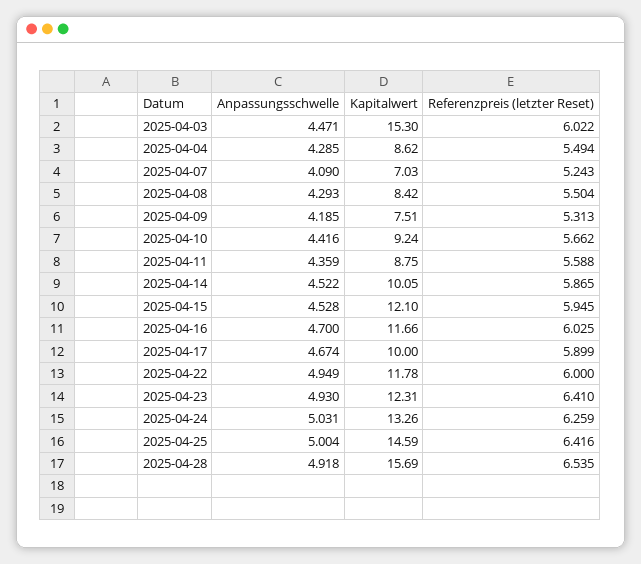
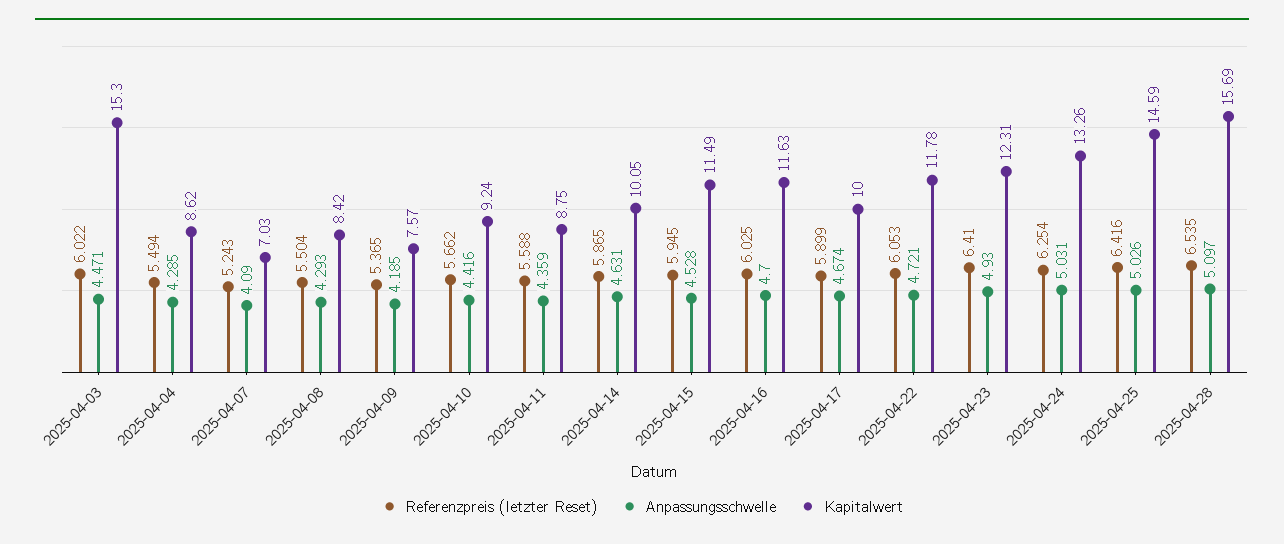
Kapitalwert, 2025-04-09: 7.51 -> 7.57
Referenzpreis (letzter Reset), 2025-04-09: 5.313 -> 5.365
Anpassungsschwelle, 2025-04-14: 4.522 -> 4.631
Kapitalwert, 2025-04-15: 12.1 -> 11.49
Kapitalwert, 2025-04-16: 11.66 -> 11.63
Anpassungsschwelle, 2025-04-22: 4.949 -> 4.721
Referenzpreis (letzter Reset), 2025-04-22: 6 -> 6.053
Referenzpreis (letzter Reset), 2025-04-24: 6.259 -> 6.254
Anpassungsschwelle, 2025-04-25: 5.004 -> 5.026
Anpassungsschwelle, 2025-04-28: 4.918 -> 5.097

